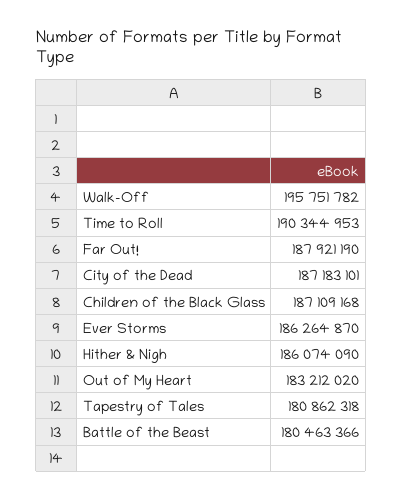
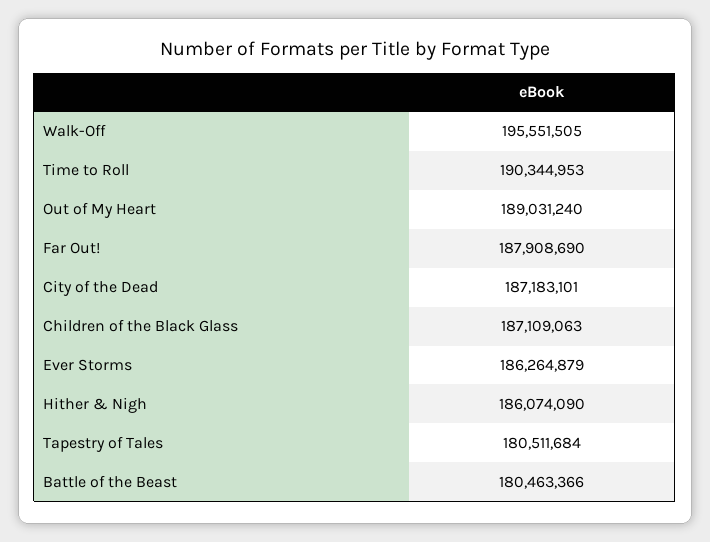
Walk-Off: 195751782 -> 195551505
Far Out!: 187921190 -> 187908690
Children of the Black Glass: 187109168 -> 187109063
Ever Storms: 186264870 -> 186264879
Out of My Heart: 183212020 -> 189031240
Tapestry of Tales: 180862318 -> 180511684

